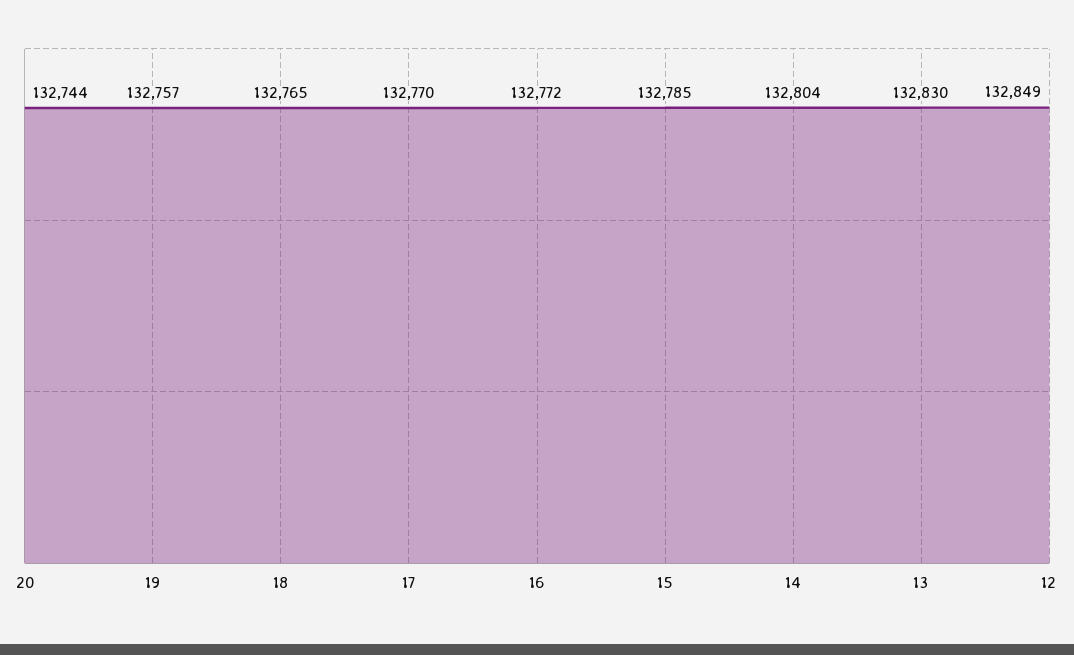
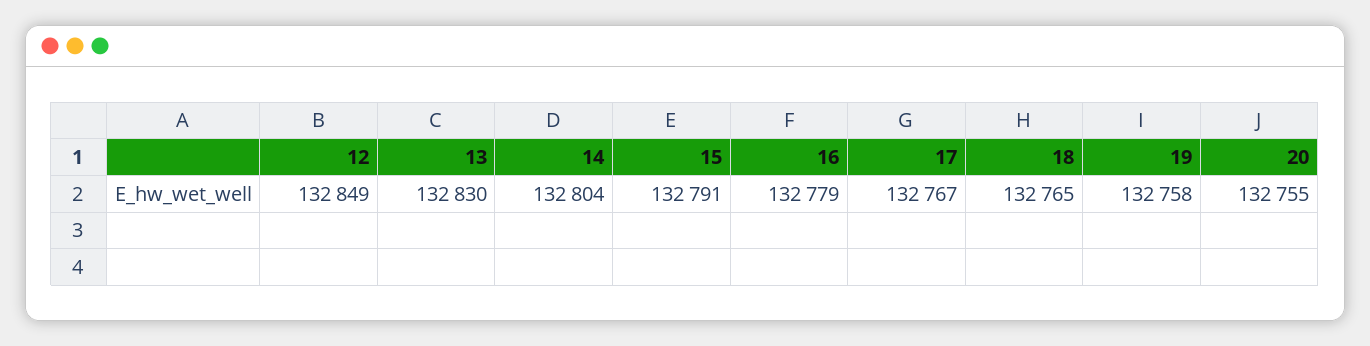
20: 132744 -> 132755
19: 132757 -> 132758
17: 132770 -> 132767
16: 132772 -> 132779
15: 132785 -> 132791

